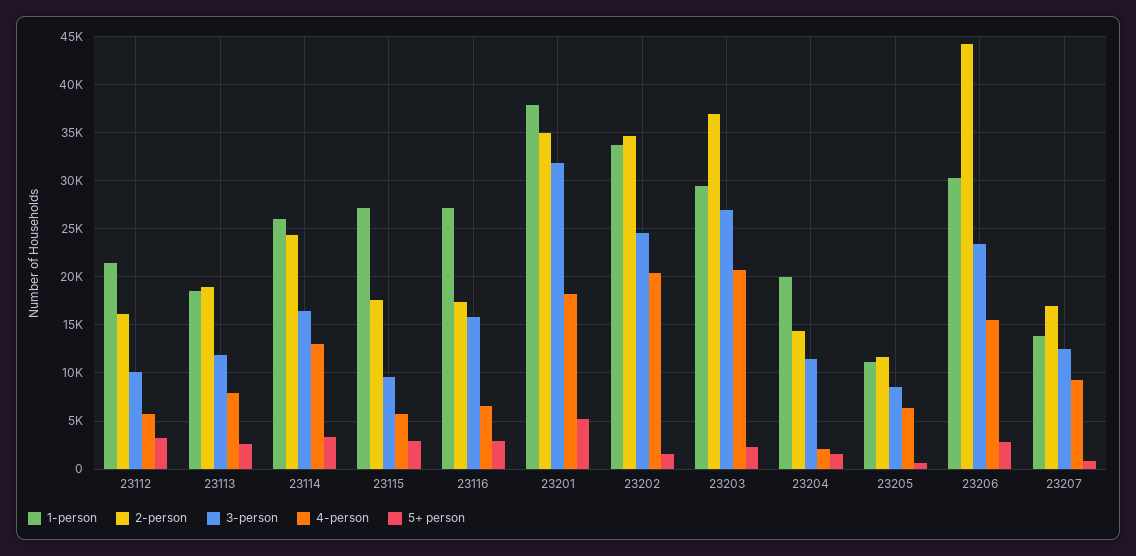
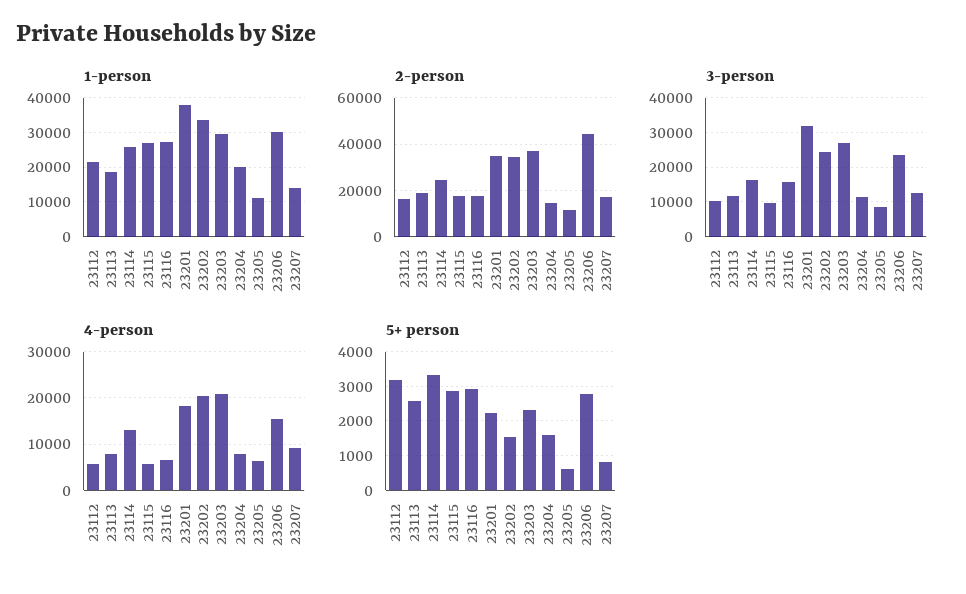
5+ person, 23201: 5000 -> 2200
4-person, 23204: 2000 -> 8000

